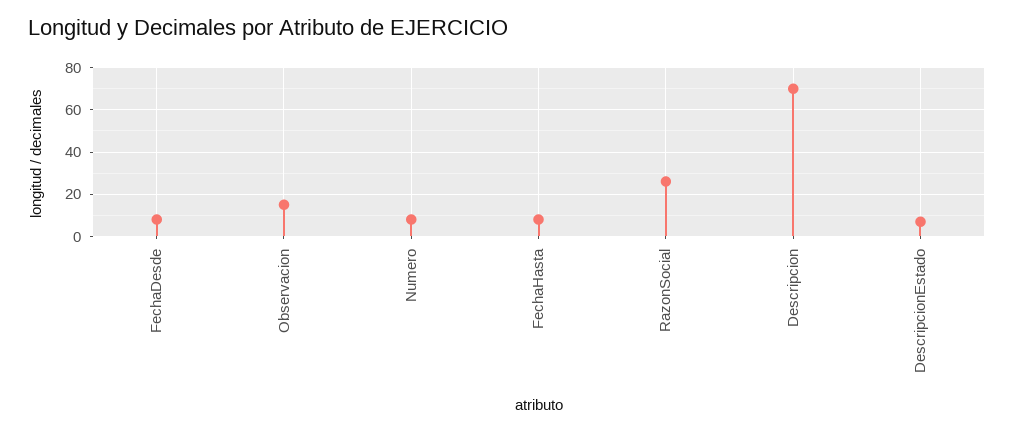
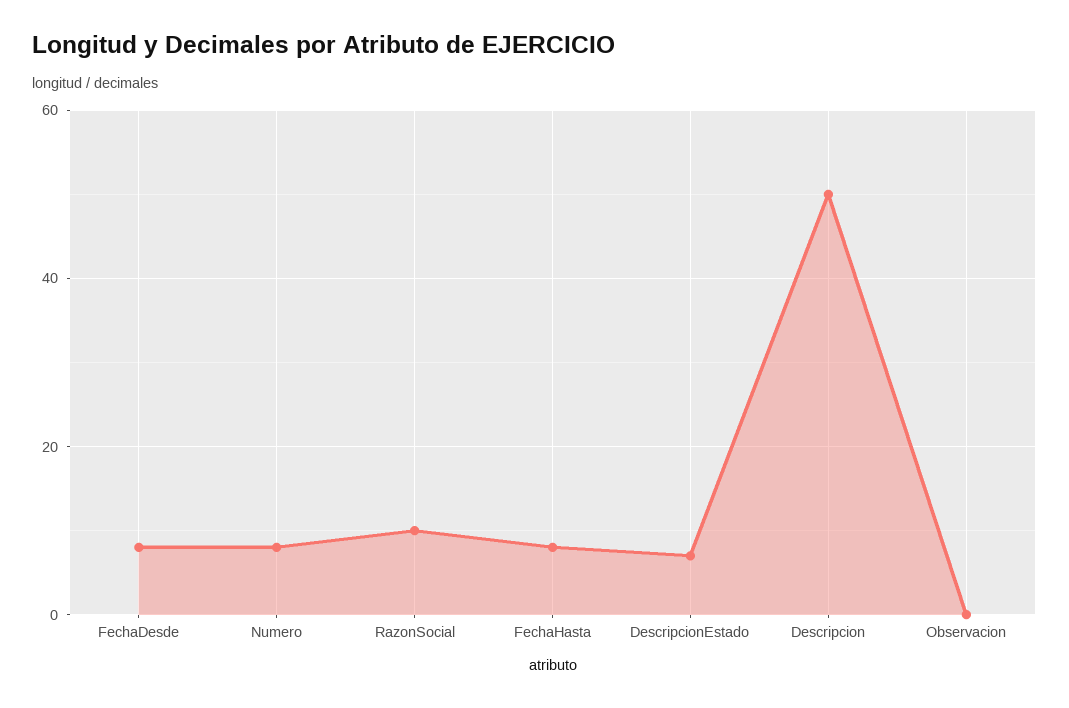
Observacion: 15 -> 0
RazonSocial: 25 -> 10
Descripcion: 70 -> 50

